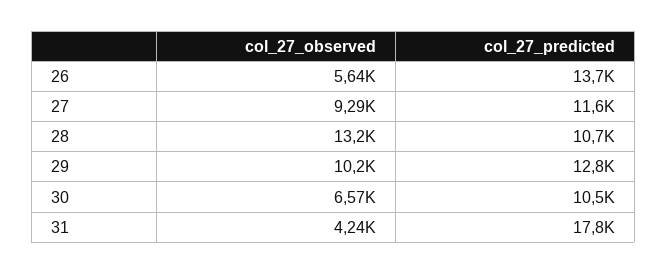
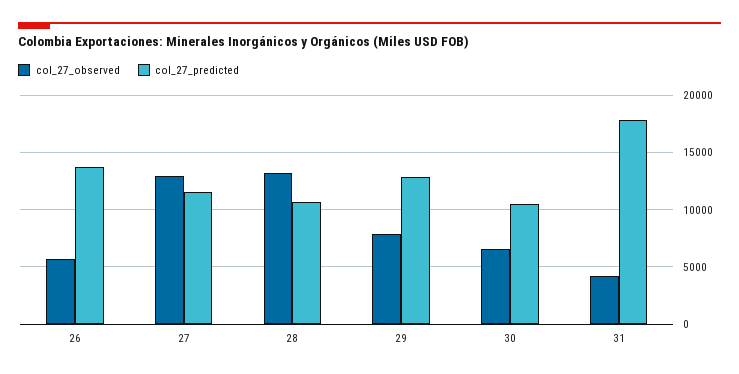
col_27_observed, 27: 9290 -> 13000
col_27_observed, 29: 10200 -> 8000

